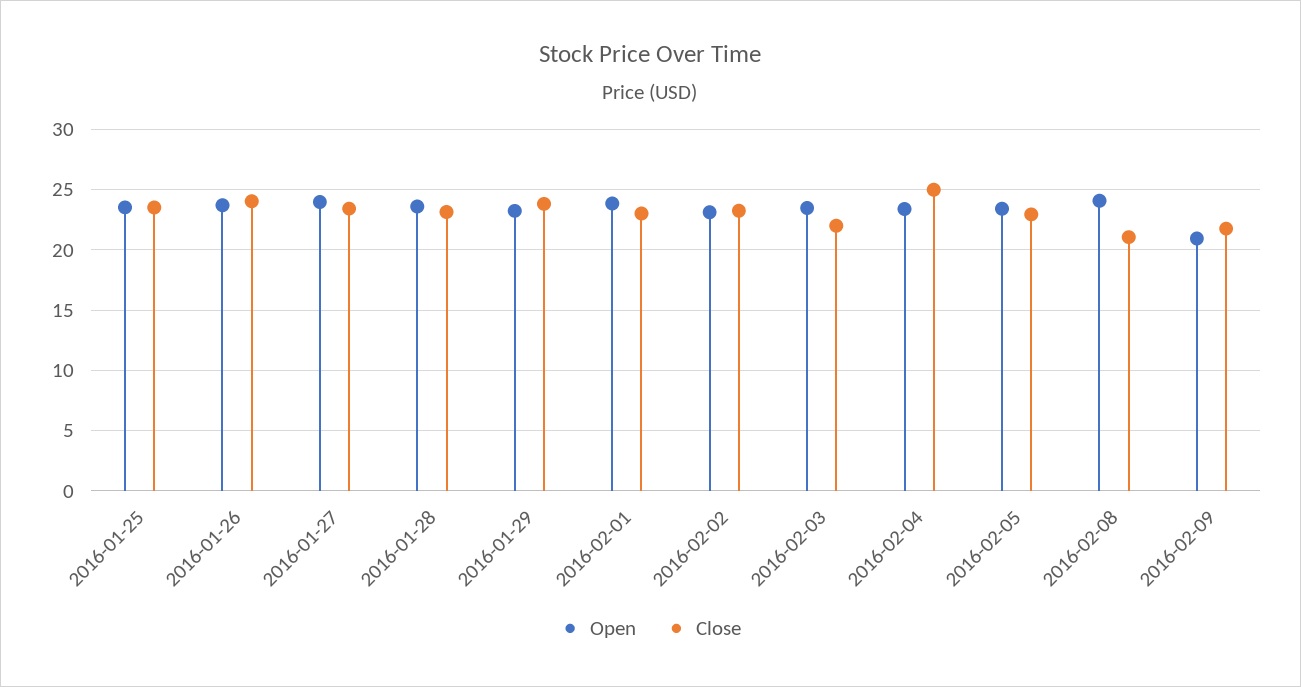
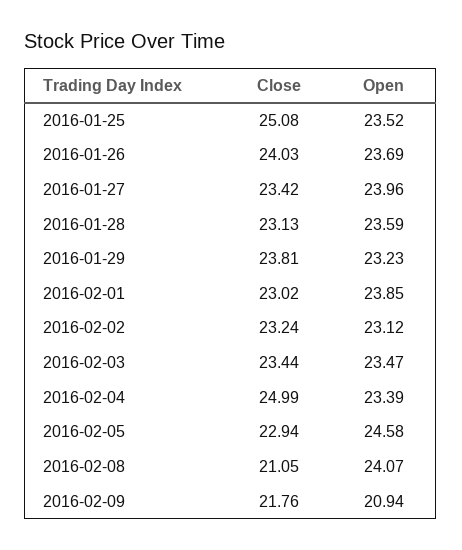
Close, 2016-01-25: 23.5 -> 25.08
Close, 2016-02-03: 22 -> 23.44
Open, 2016-02-05: 23.5 -> 24.58

